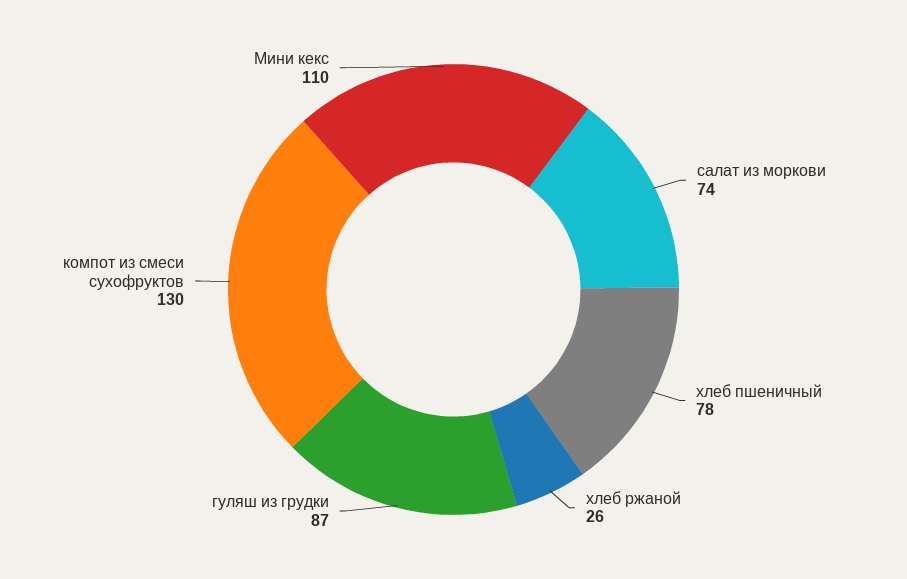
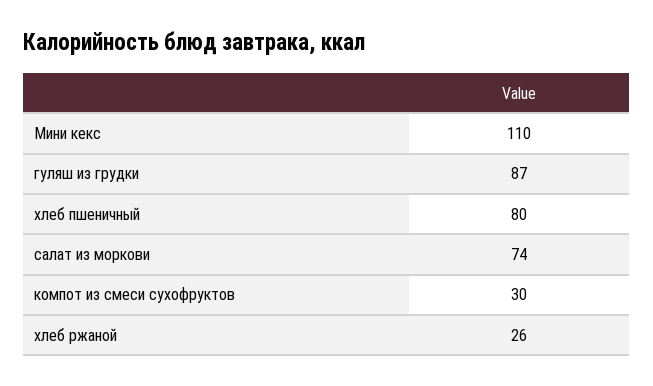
хлеб пшеничный: 78 -> 80
компот из смеси сухофруктов: 130 -> 30

